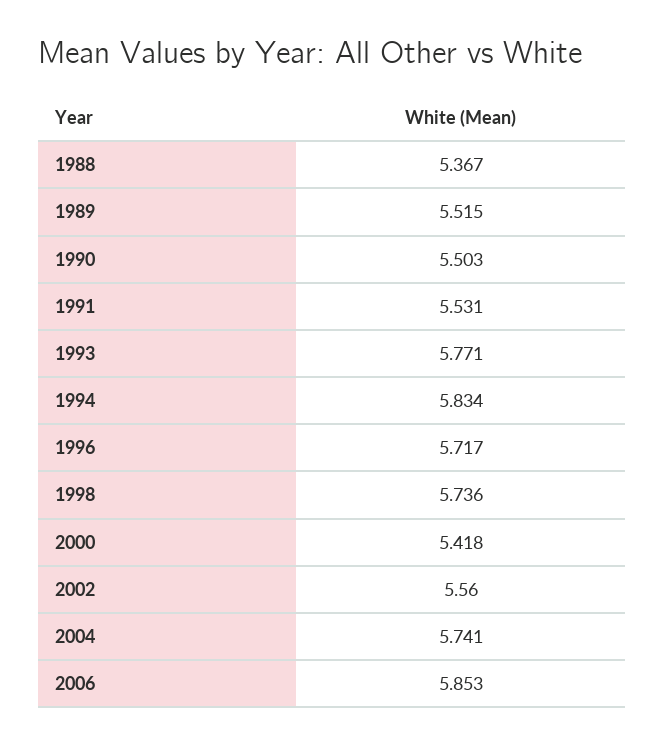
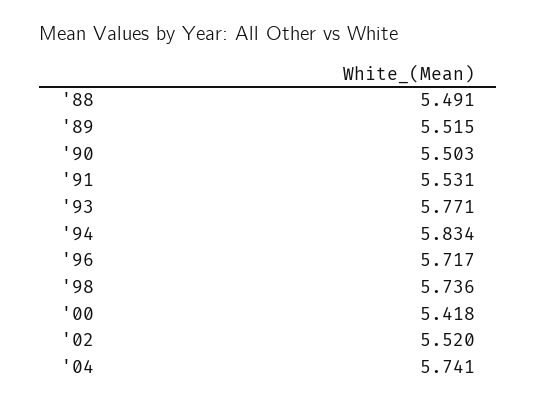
1988: 5.367 -> 5.491
2002: 5.56 -> 5.52
2006: 5.853 -> none

